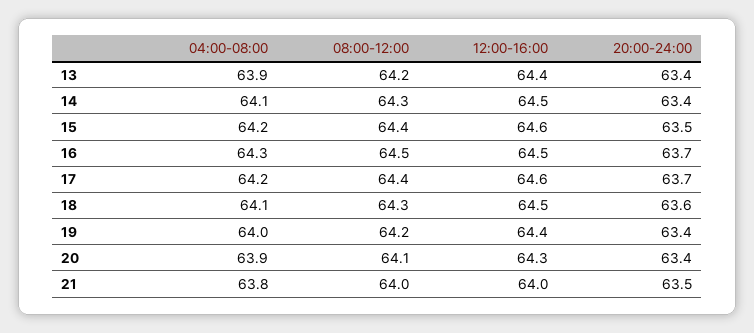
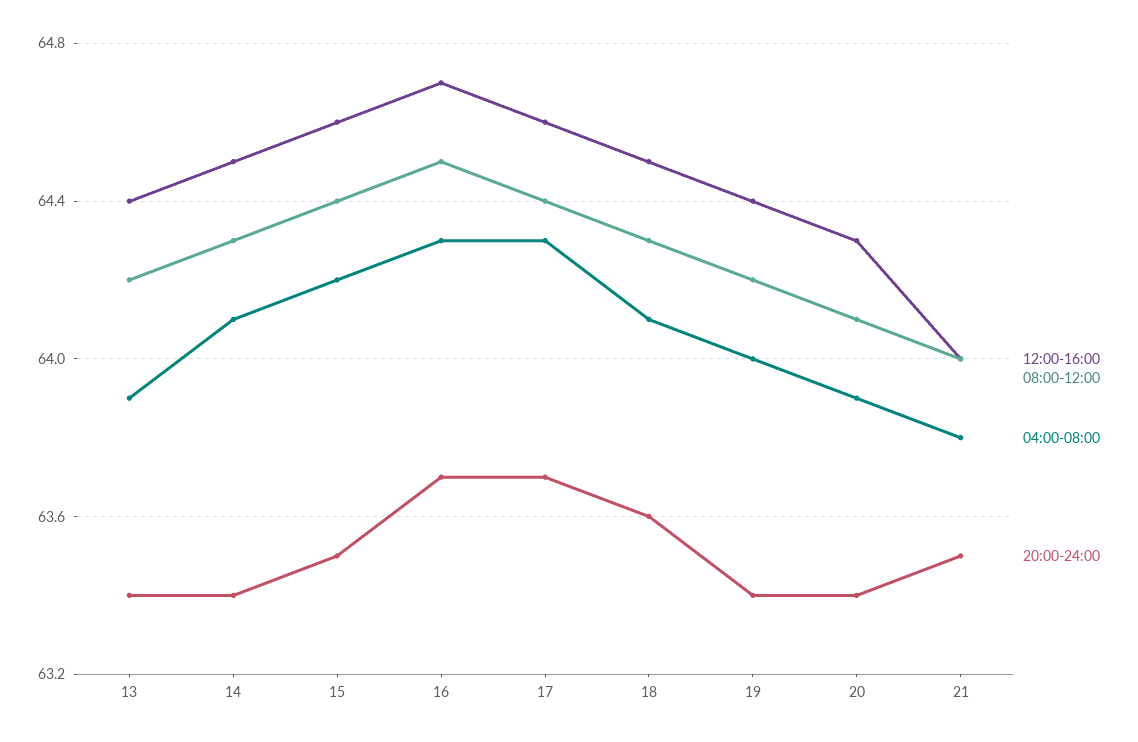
12:00-16:00, 16: 64.5 -> 64.7
04:00-08:00, 17: 64.2 -> 64.3

